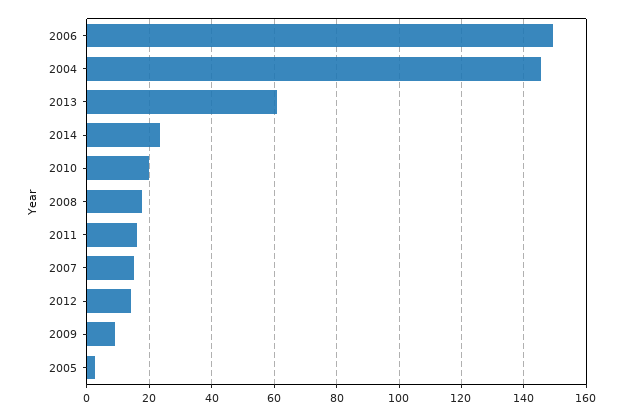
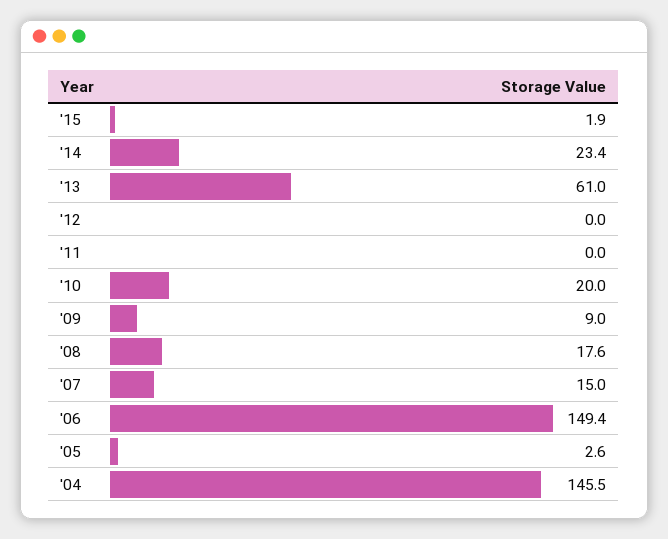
2011: 16 -> 0
2012: 14 -> 0
'15: none -> 1.9

